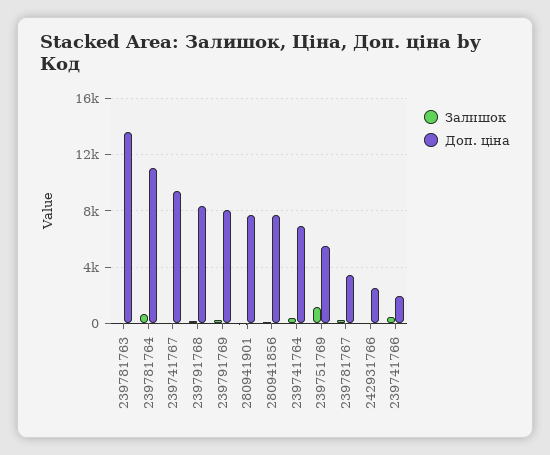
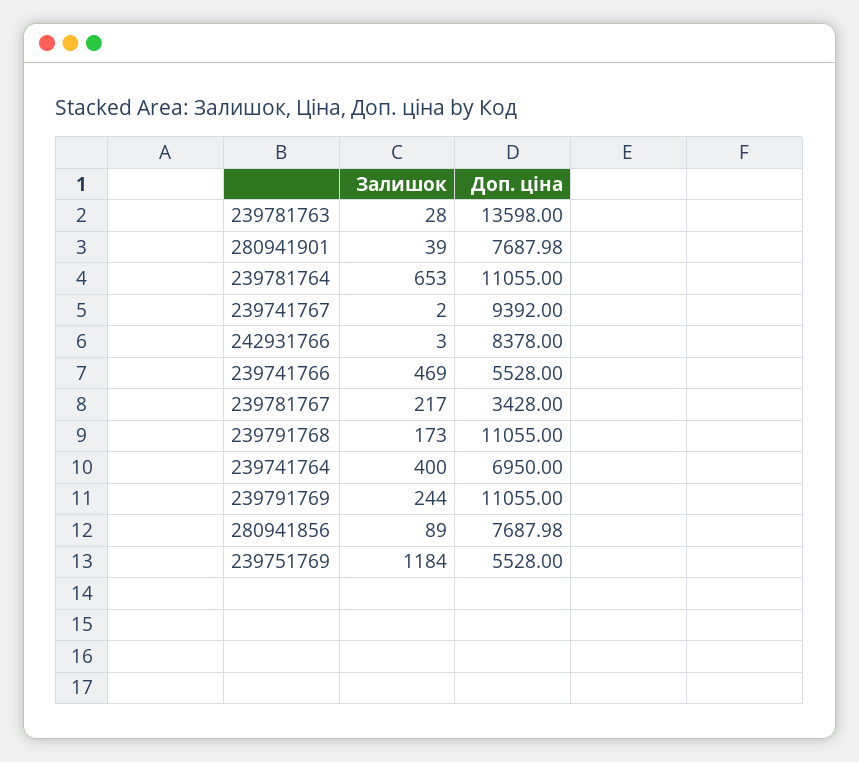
Доп. ціна, 239791768: 8500 -> 11055
Доп. ціна, 239791769: 8000 -> 11055
Доп. ціна, 242931766: 2500 -> 8378
Доп. ціна, 239741766: 2000 -> 5528

